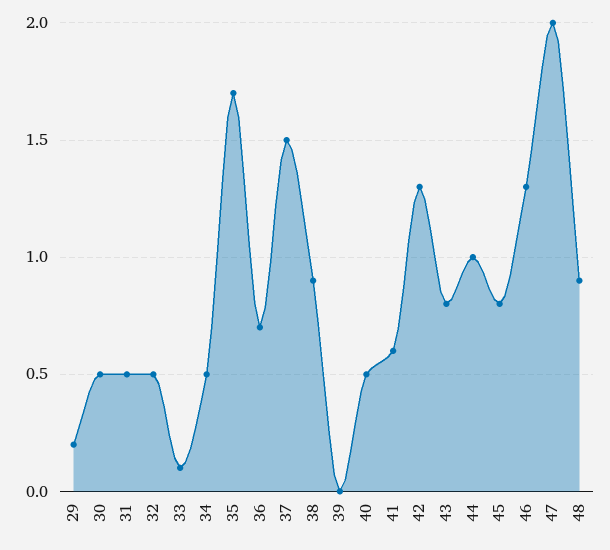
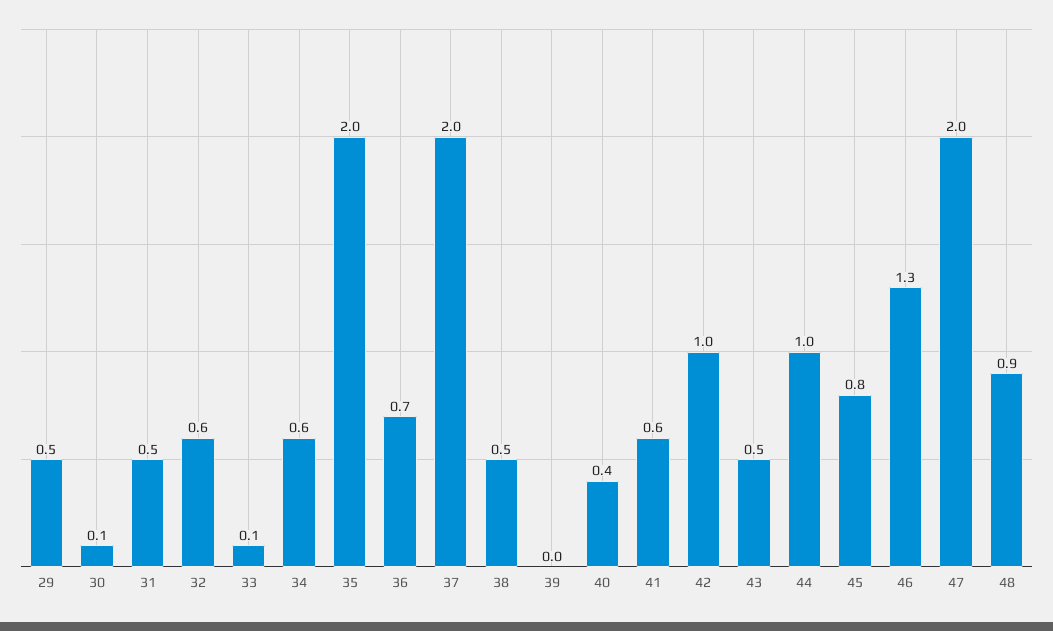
29: 0.2 -> 0.5
30: 0.5 -> 0.1
32: 0.5 -> 0.6
34: 0.5 -> 0.6
35: 1.7 -> 2
37: 1.5 -> 2
38: 0.9 -> 0.5
40: 0.5 -> 0.4
42: 1.3 -> 1
43: 0.8 -> 0.5

